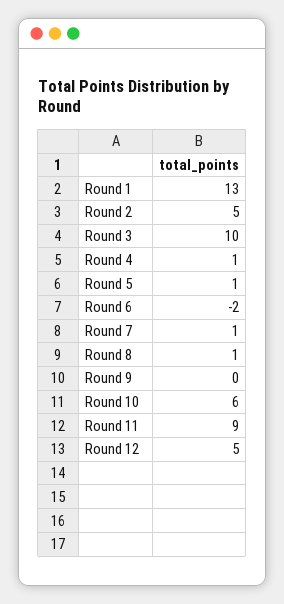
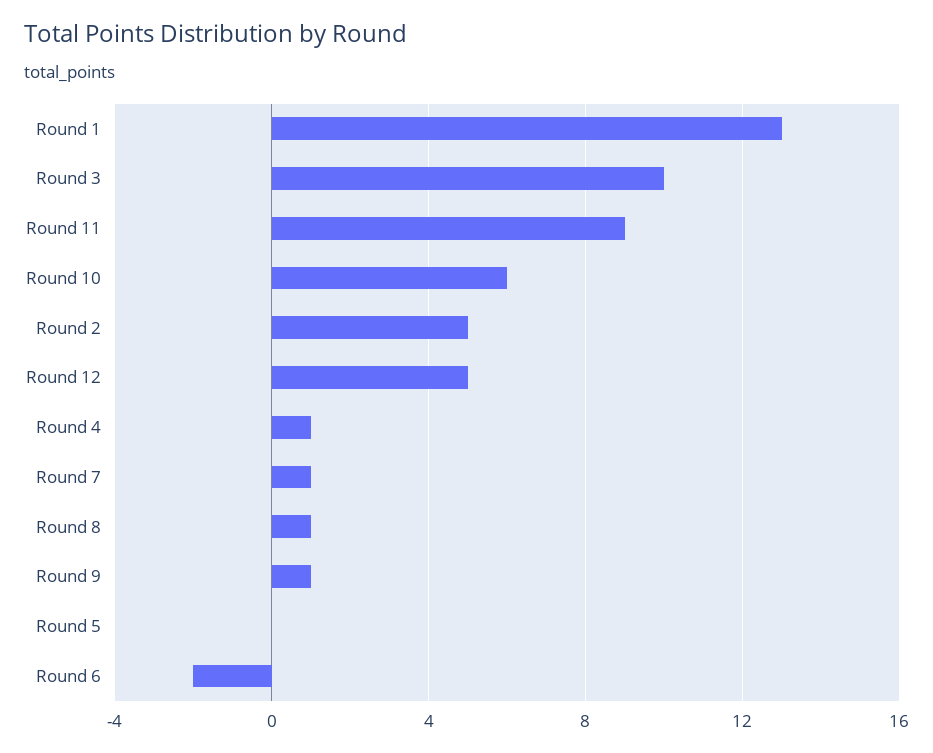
Round 5: 1 -> 0
Round 9: 0 -> 1

